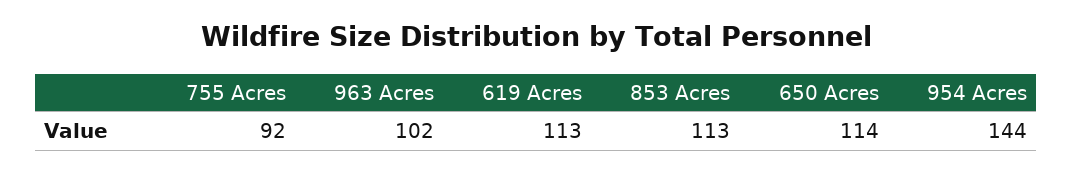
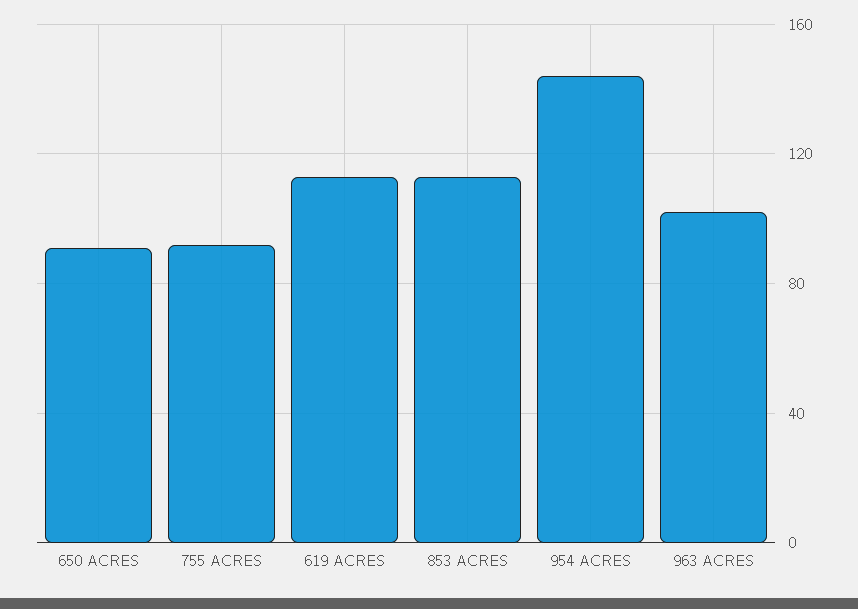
650 Acres: 114 -> 90

